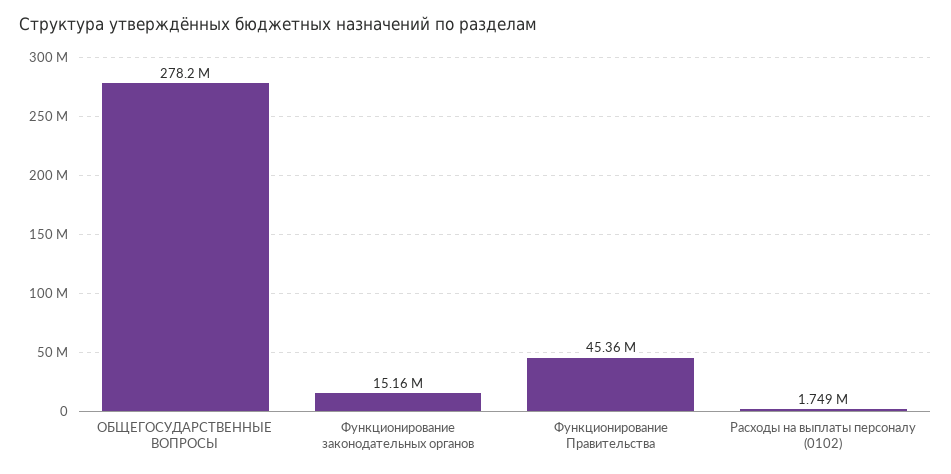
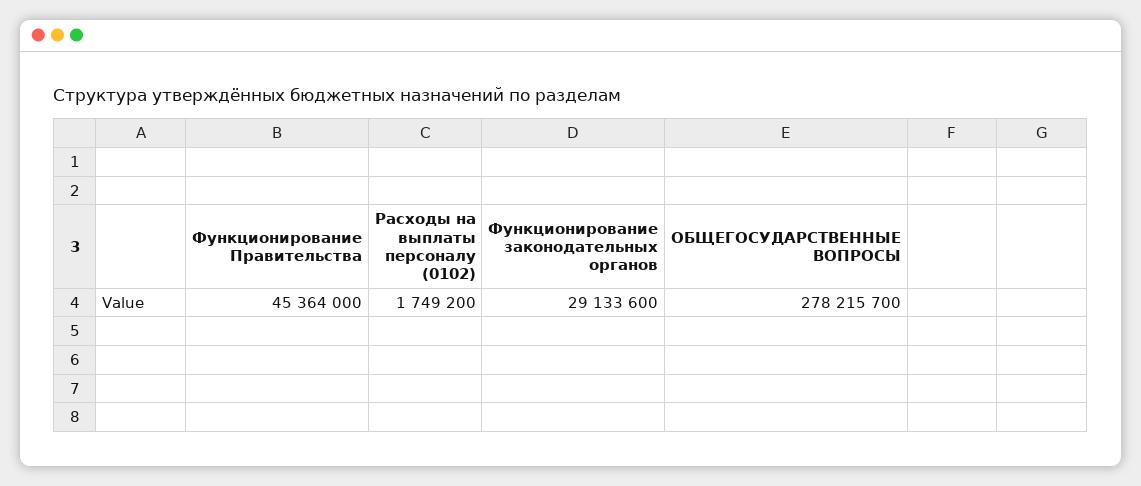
Функционирование законодательных органов: 15160000 -> 29133600

